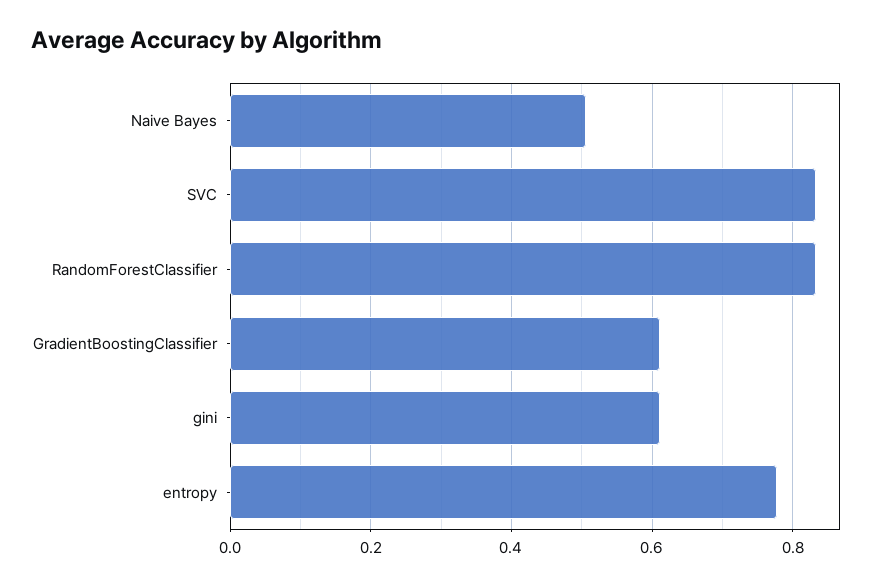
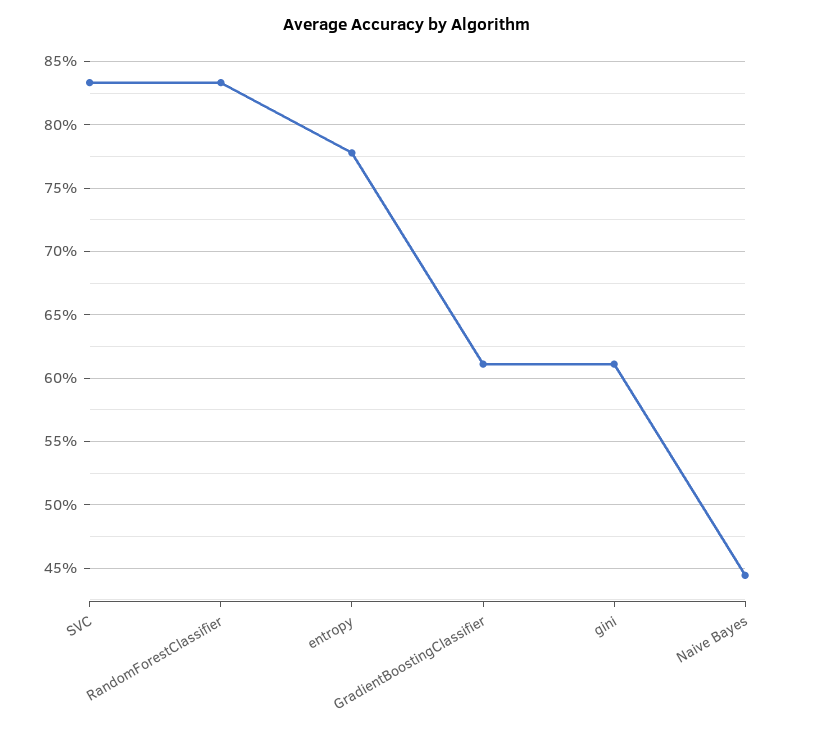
Naive Bayes: 0.5 -> 0.445

